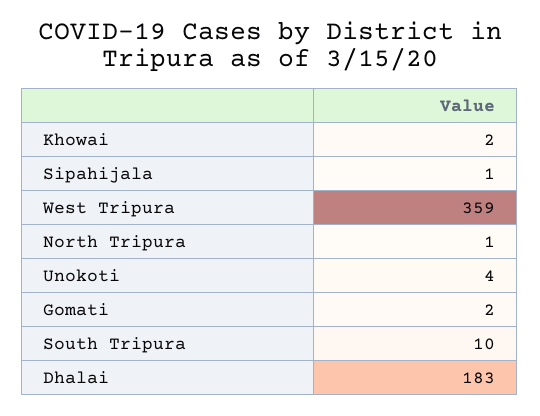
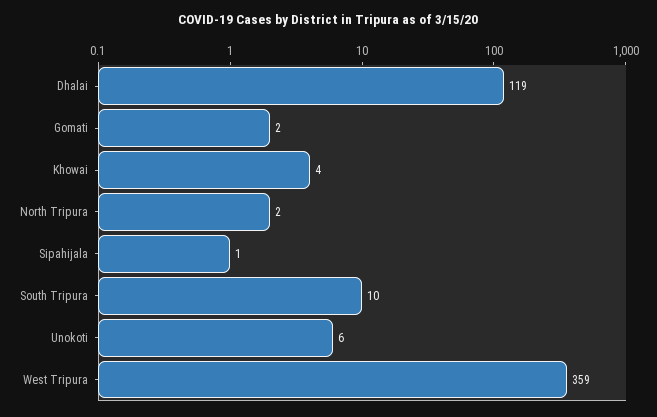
Khowai: 2 -> 4
North Tripura: 1 -> 2
Unokoti: 4 -> 6
Dhalai: 183 -> 119

